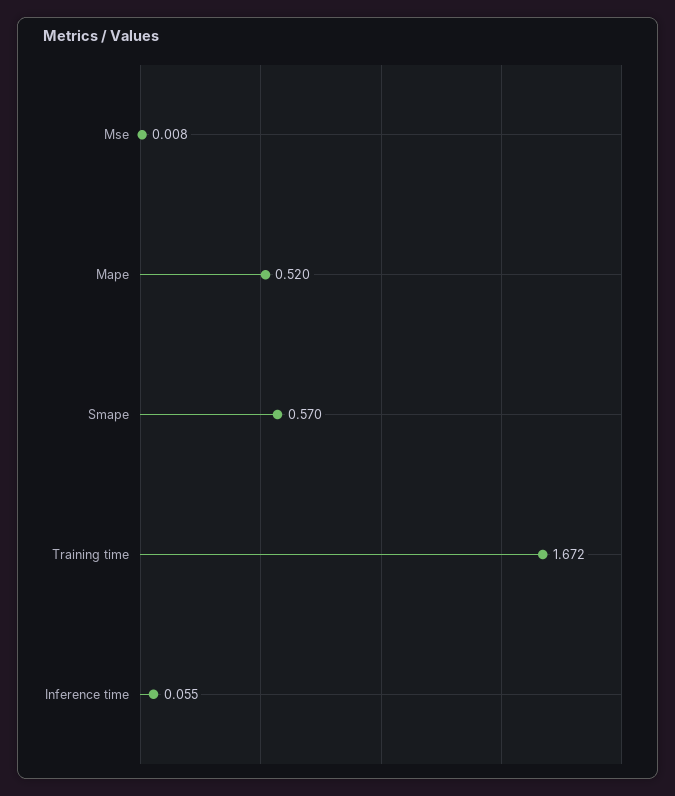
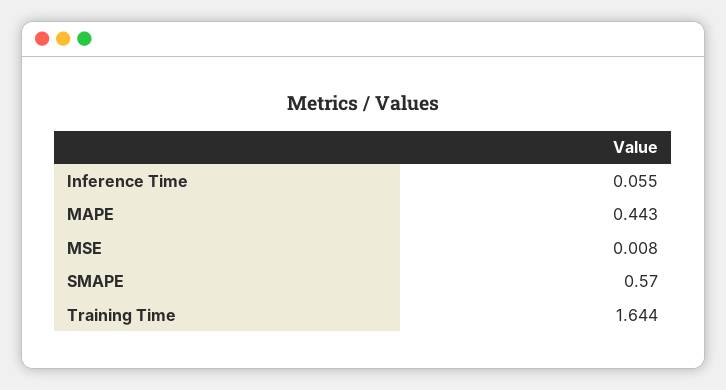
Mape: 0.52 -> 0.443
Training time: 1.672 -> 1.644

